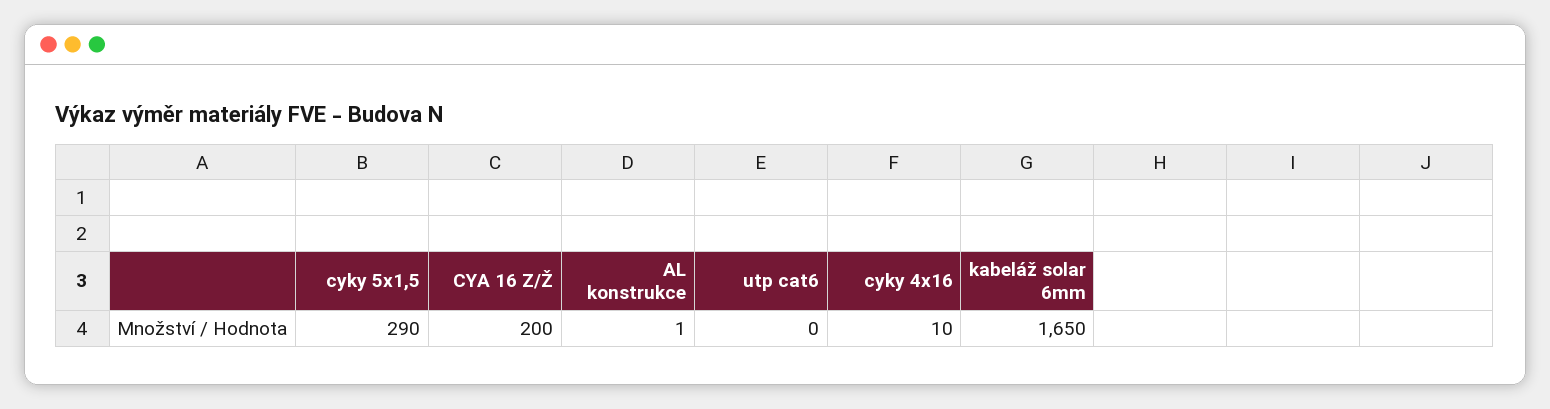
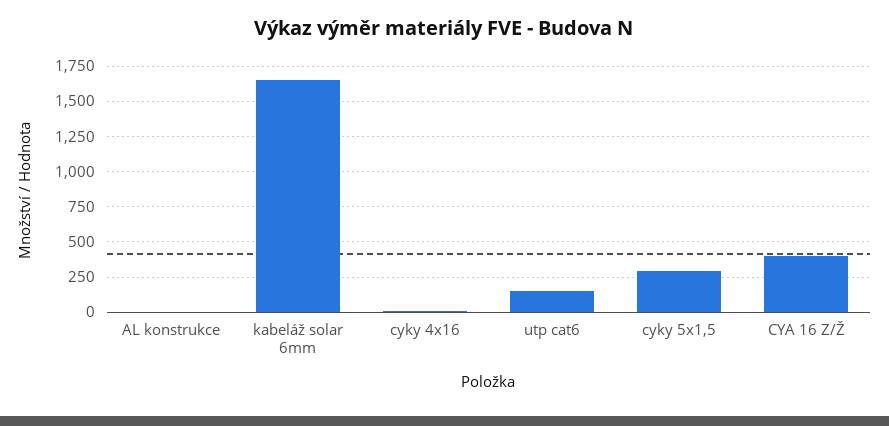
CYA 16 Z/Ž: 200 -> 400
utp cat6: 0 -> 150

